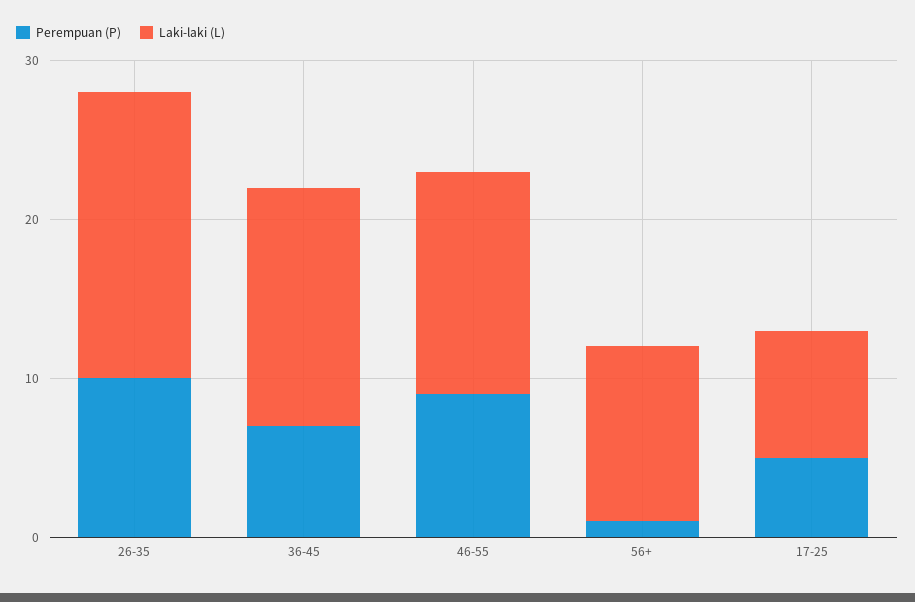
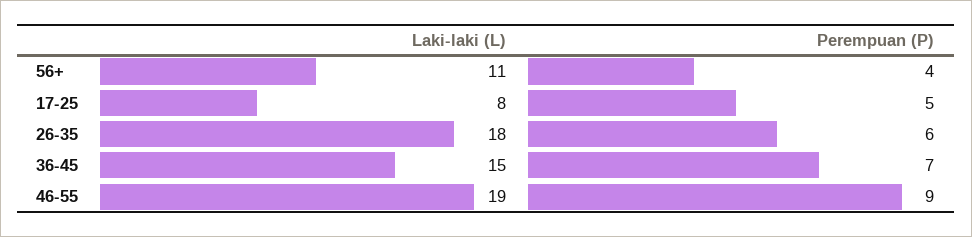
Perempuan (P), 26-35: 10 -> 6
Laki-laki (L), 46-55: 14 -> 19
Perempuan (P), 56+: 1 -> 4

